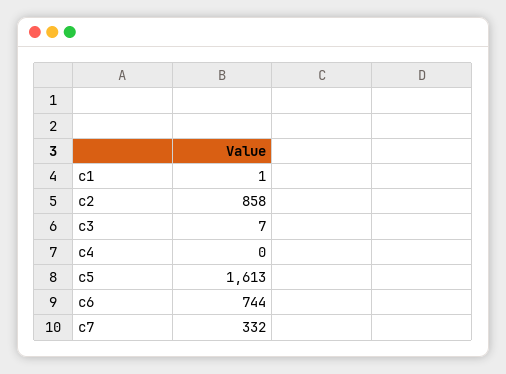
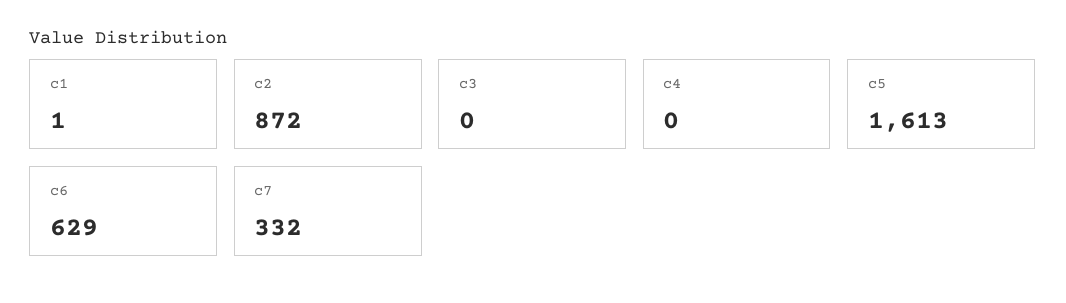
c2: 858 -> 872
c3: 7 -> 0
c6: 744 -> 629

